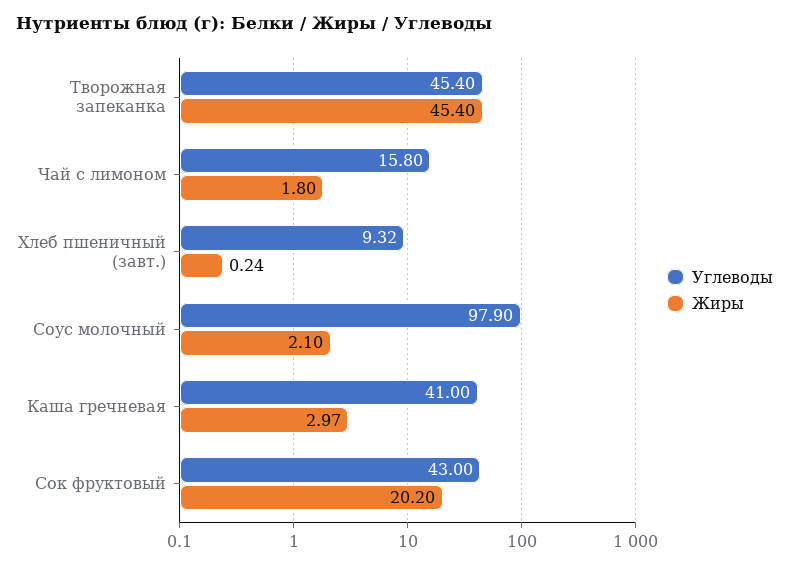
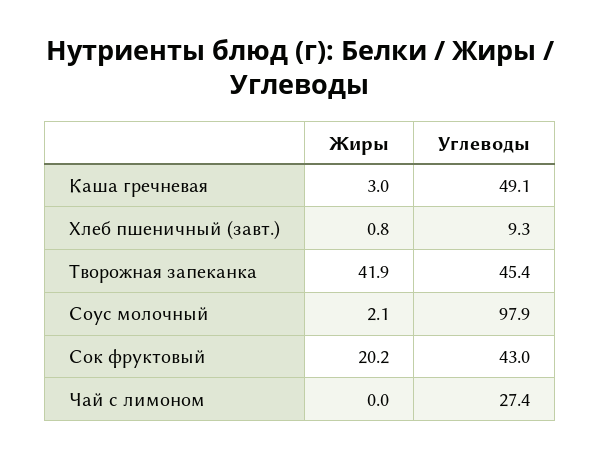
Жиры, Творожная запеканка: 45.4 -> 41.9
Углеводы, Чай с лимоном: 15.8 -> 27.4
Жиры, Чай с лимоном: 1.8 -> 0
Жиры, Хлеб пшеничный (завт.): 0.24 -> 0.8
Углеводы, Каша гречневая: 41 -> 49.1

